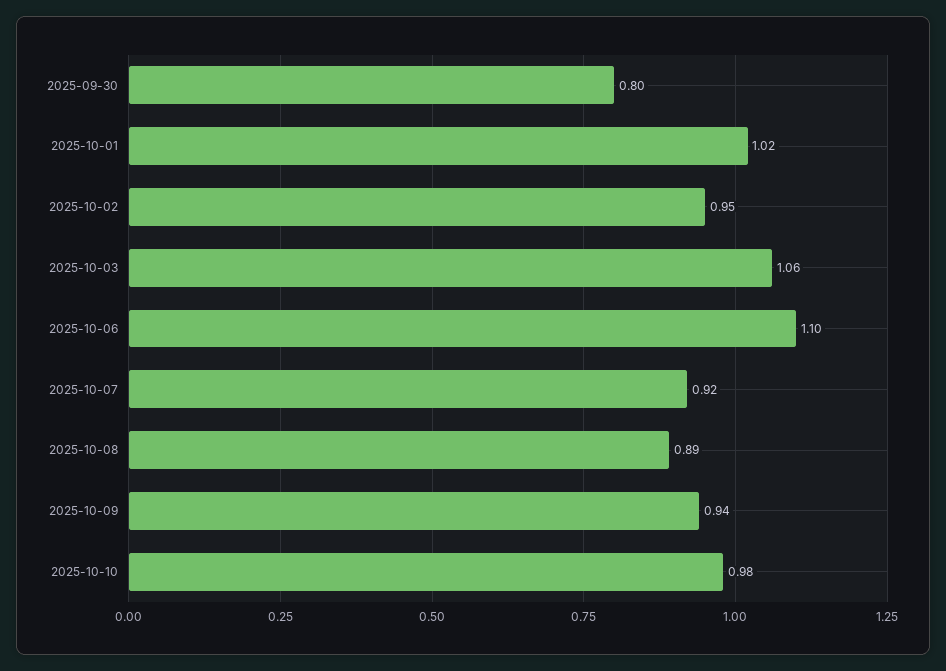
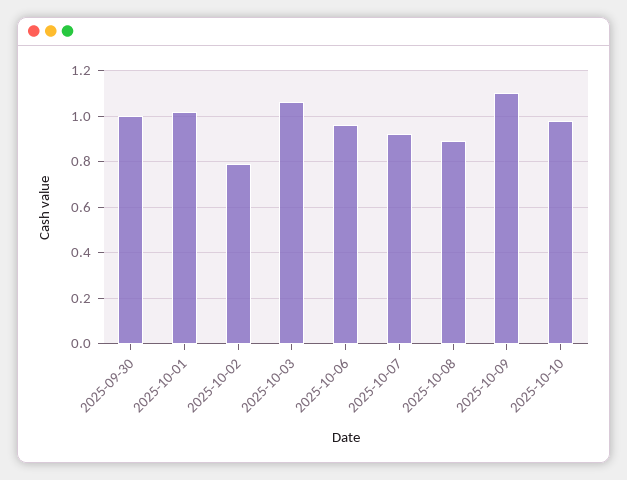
2025-09-30: 0.8 -> 1
2025-10-02: 0.95 -> 0.8
2025-10-06: 1.1 -> 0.95
2025-10-09: 0.94 -> 1.1

